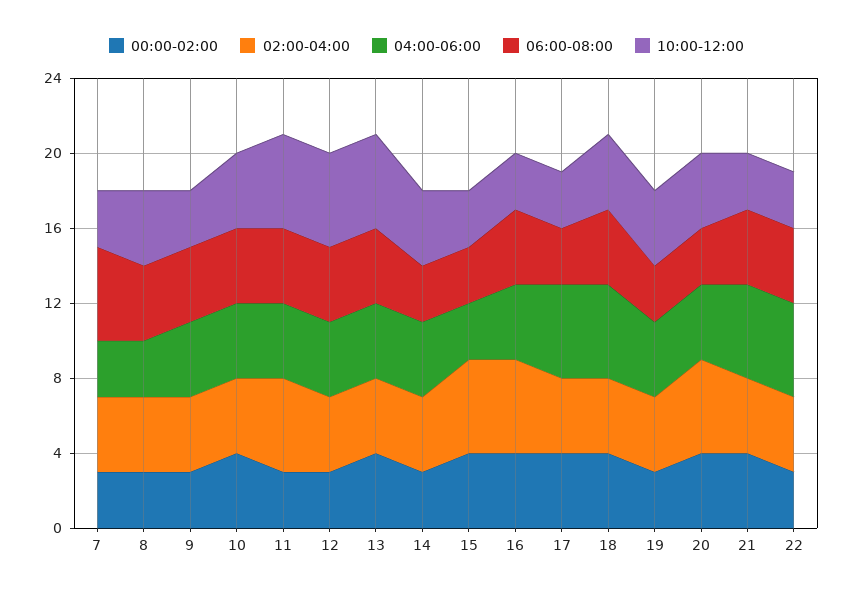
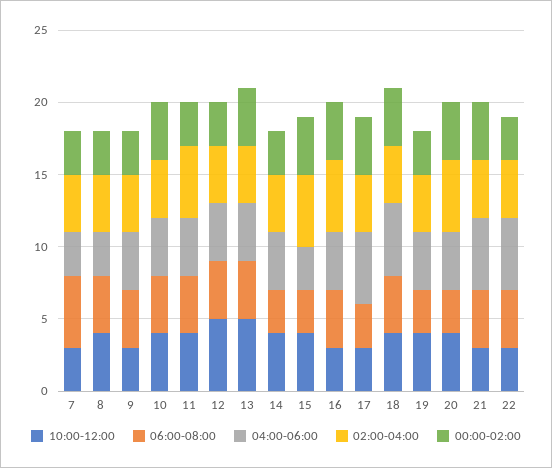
10:00-12:00, 11: 5 -> 4
10:00-12:00, 15: 3 -> 4

